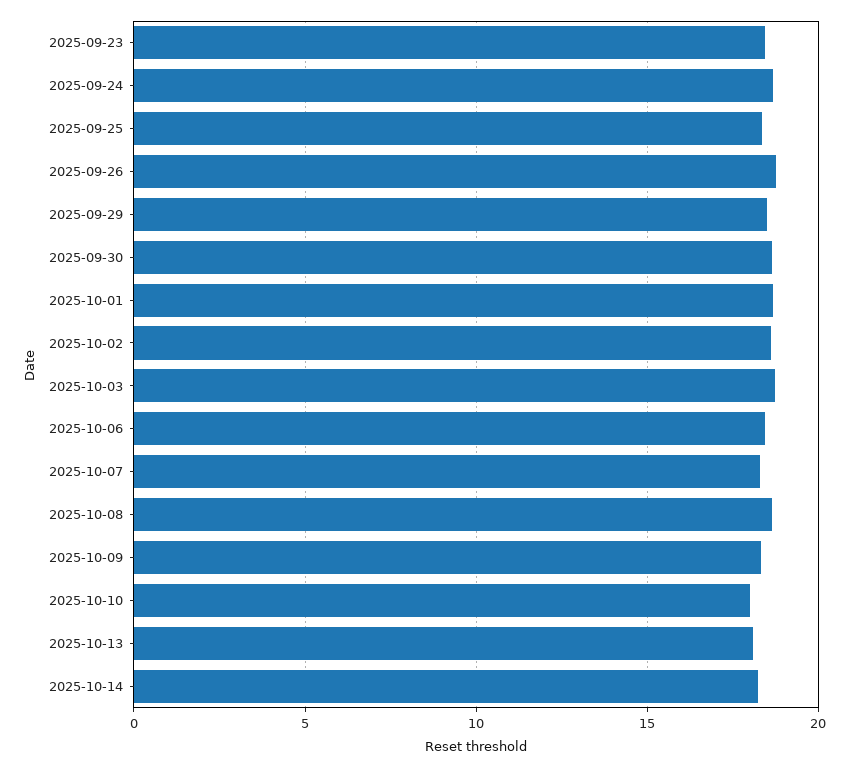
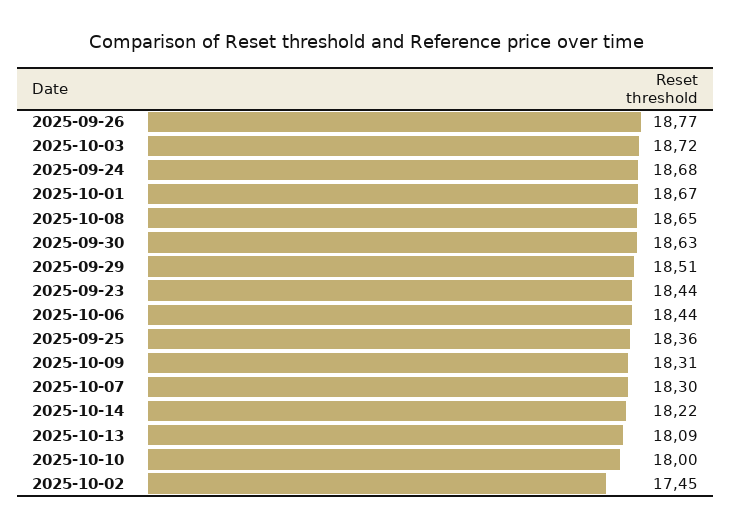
2025-10-02: 18.5 -> 17.45

